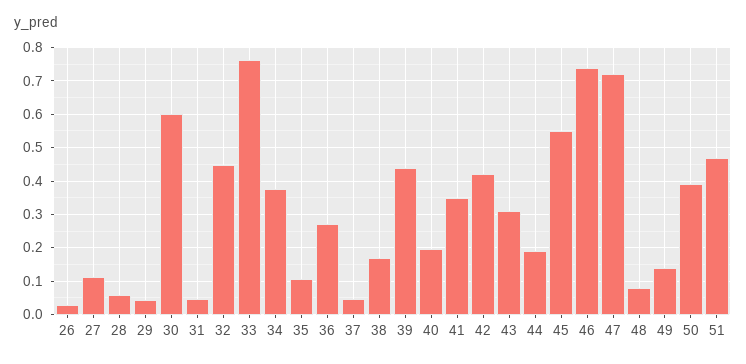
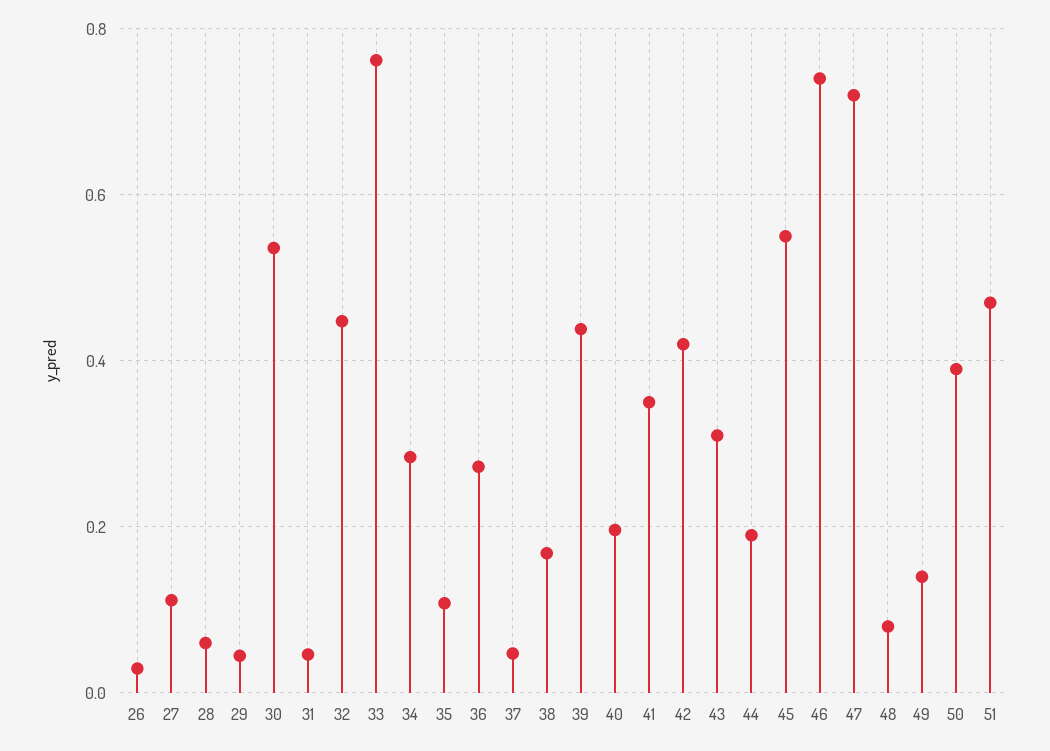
30: 0.6 -> 0.54
34: 0.38 -> 0.28

